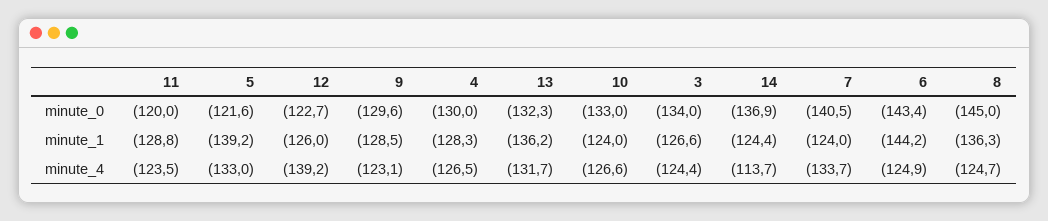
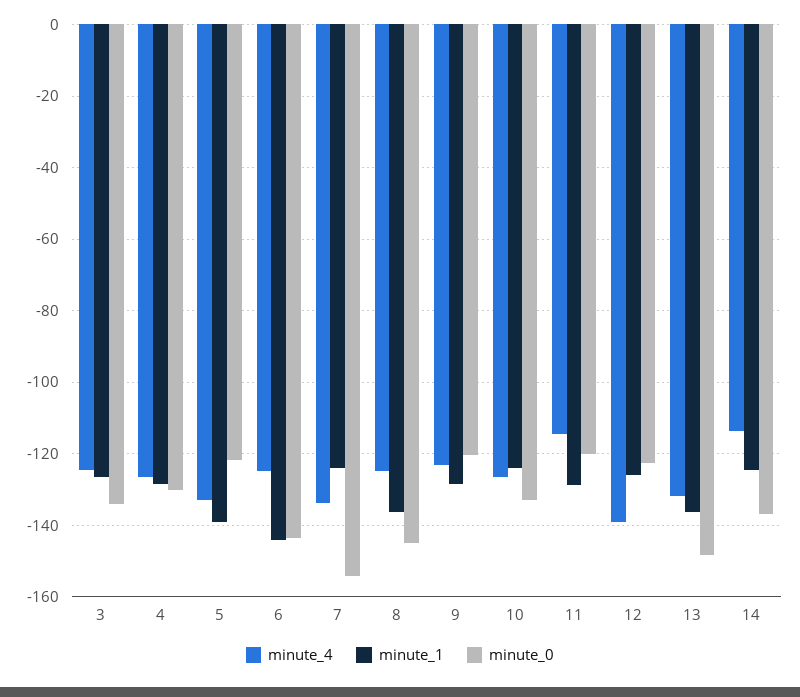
minute_0, 9: -129.6 -> -120
minute_0, 13: -132.3 -> -148
minute_0, 7: -140.5 -> -154
minute_4, 11: -123.5 -> -114

